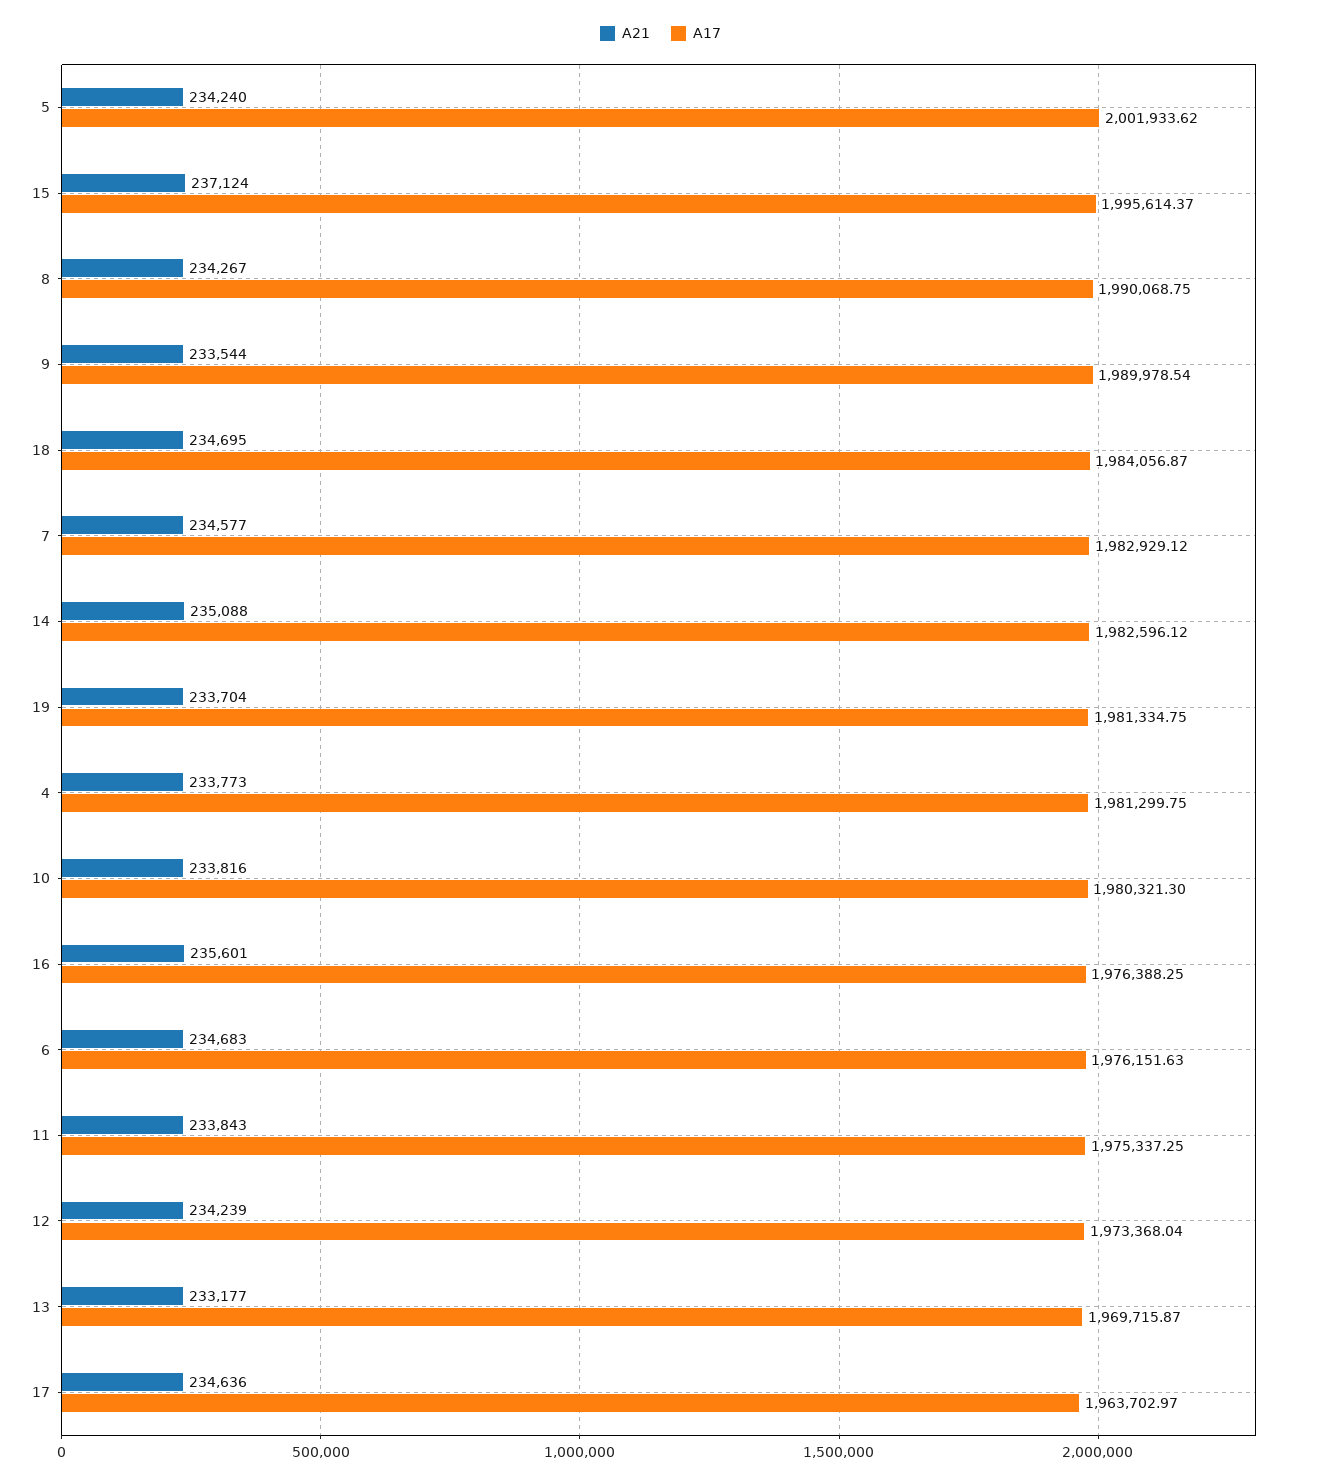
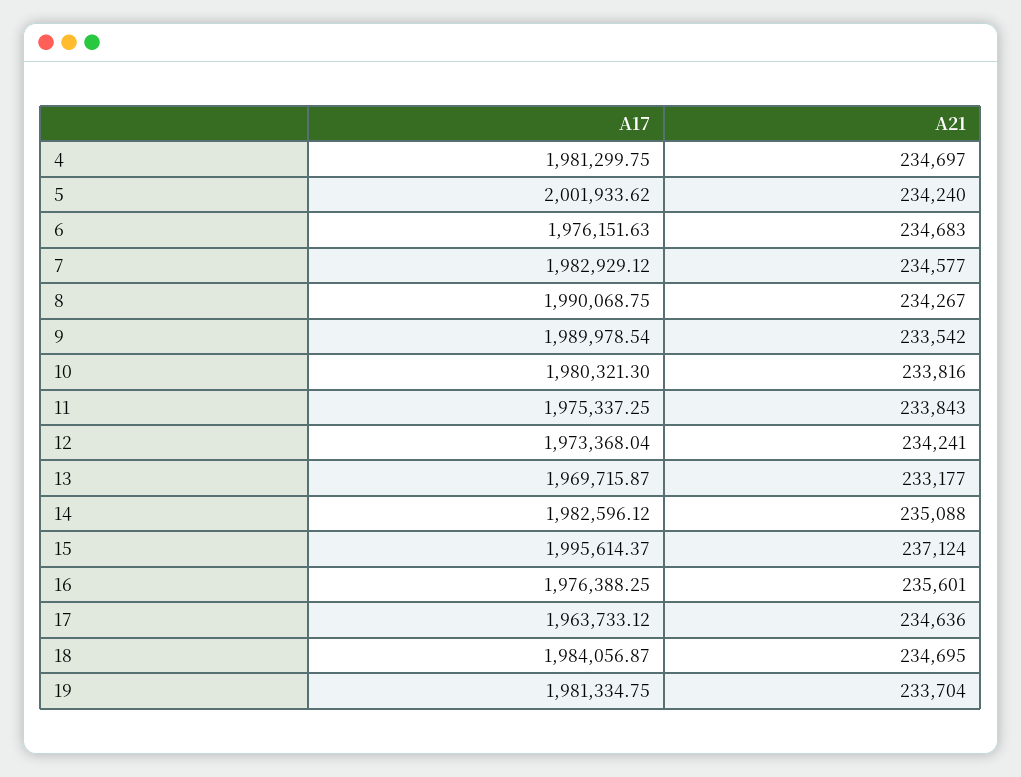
A21, 9: 233544 -> 233542
A21, 4: 233773 -> 234697
A21, 12: 234239 -> 234241
A17, 17: 1963702.97 -> 1963733.12

